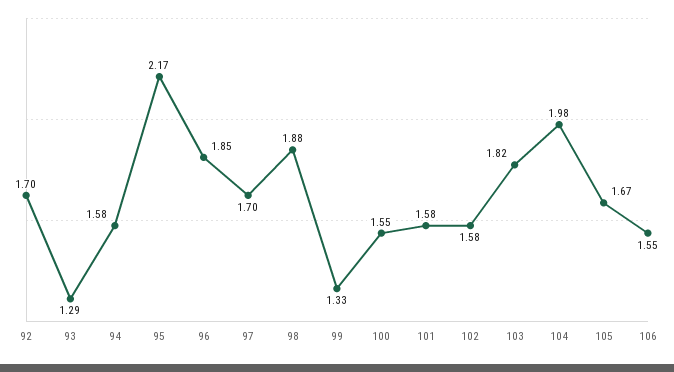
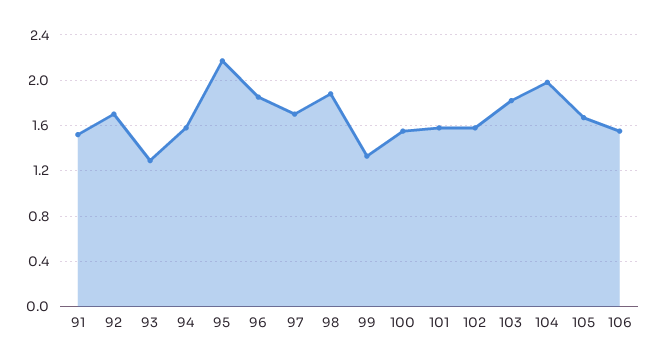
91: none -> 1.5

